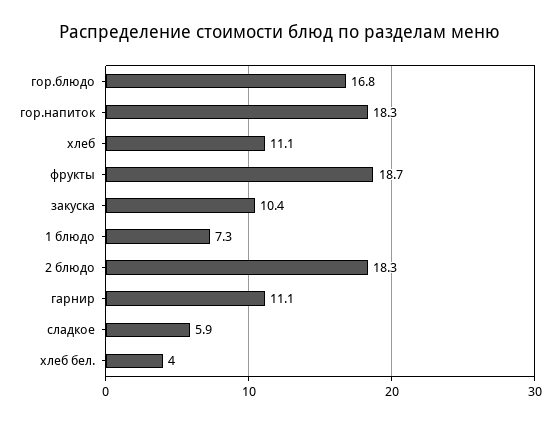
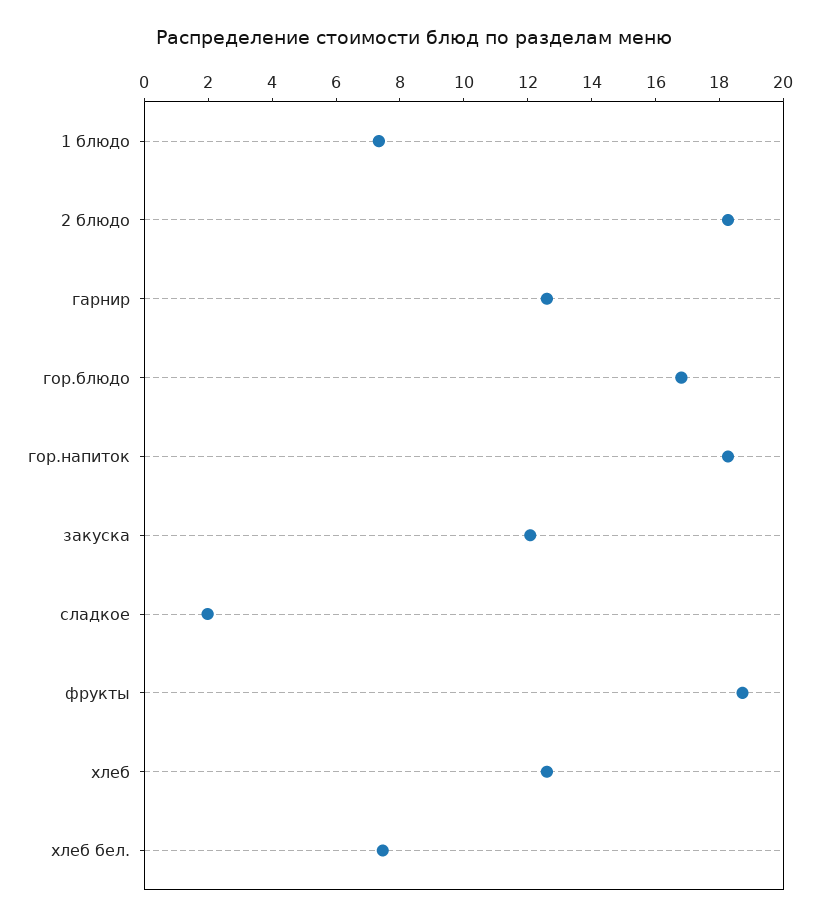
хлеб: 11.1 -> 12.5
закуска: 10.4 -> 12
гарнир: 11.1 -> 12.5
сладкое: 5.9 -> 2
хлеб бел.: 4 -> 7.5

